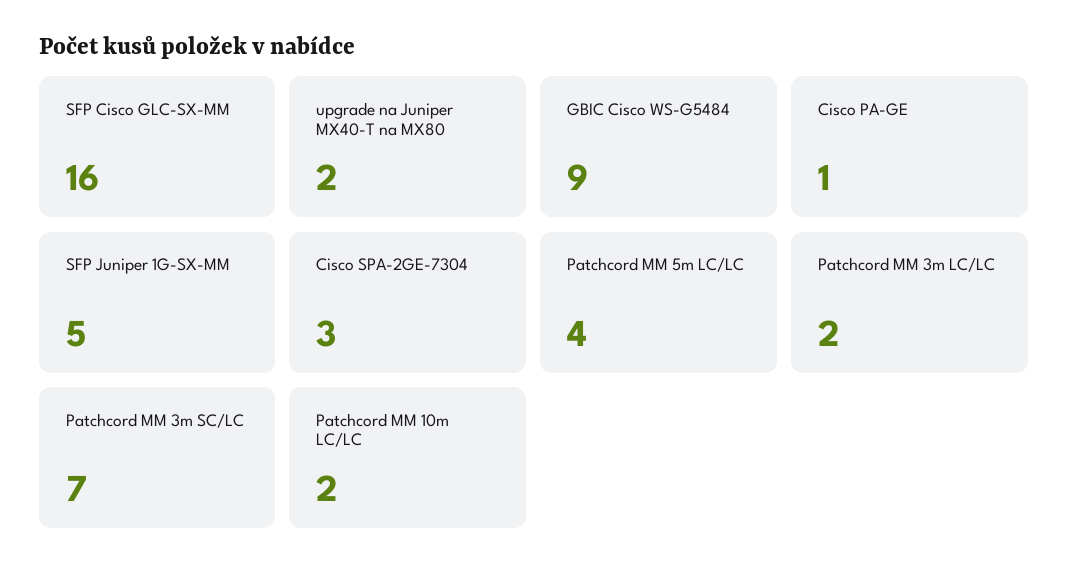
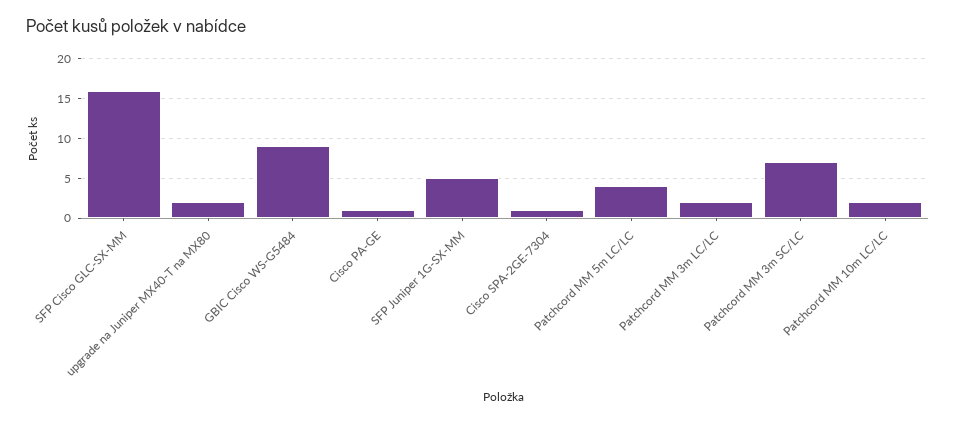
Cisco SPA-2GE-7304: 3 -> 1

